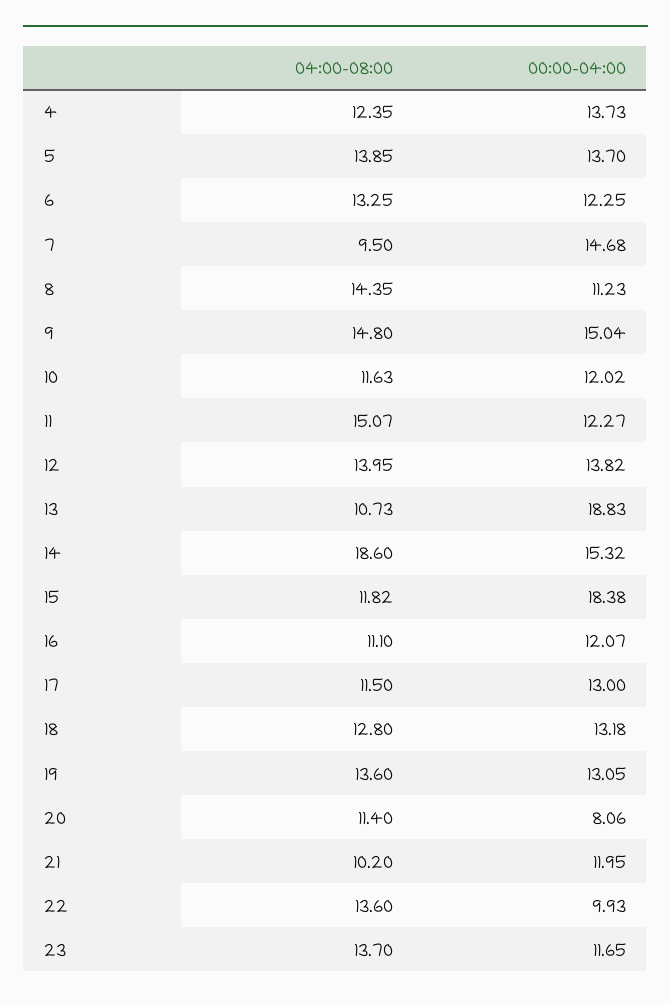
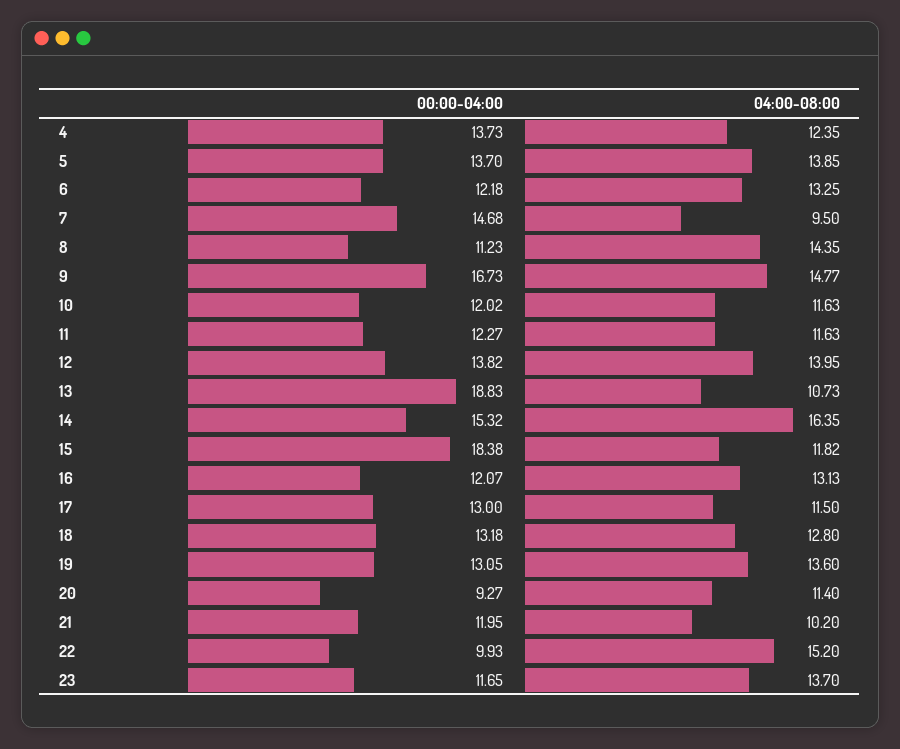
00:00-04:00, 6: 12.25 -> 12.18
04:00-08:00, 9: 14.8 -> 14.77
00:00-04:00, 9: 15.04 -> 16.73
04:00-08:00, 11: 15.07 -> 11.63
04:00-08:00, 14: 18.6 -> 16.35
04:00-08:00, 16: 11.1 -> 13.13
00:00-04:00, 20: 8.06 -> 9.27
04:00-08:00, 22: 13.6 -> 15.2

